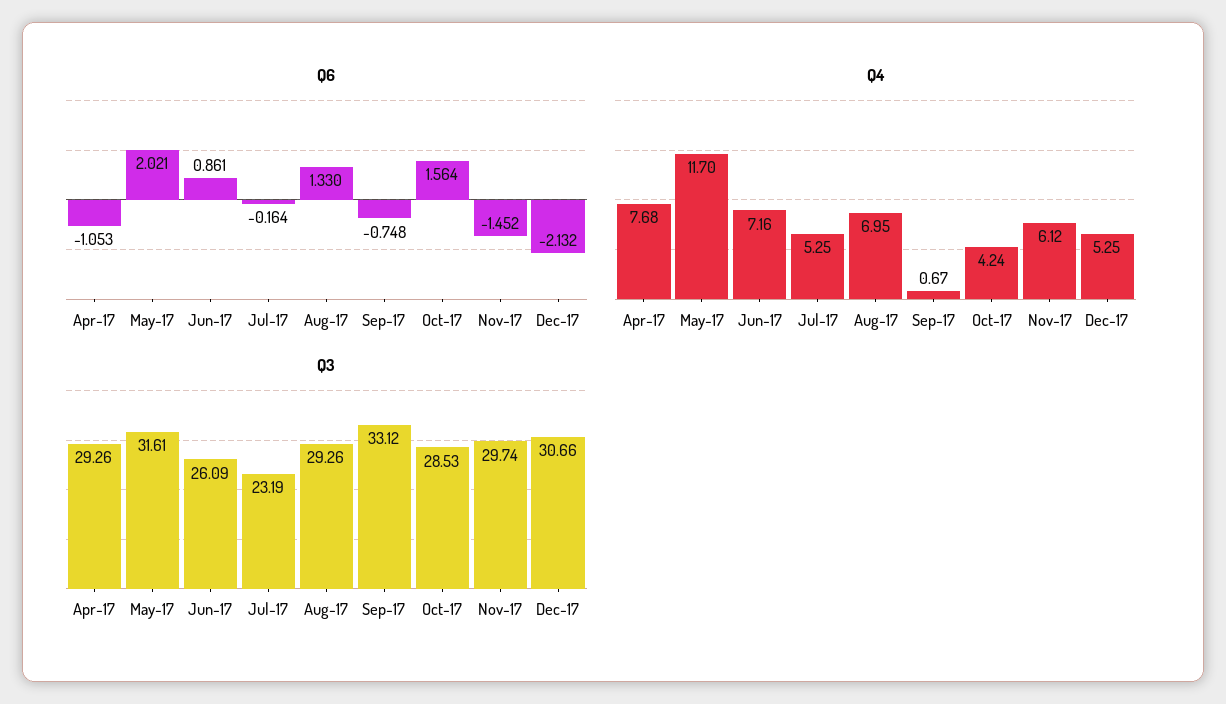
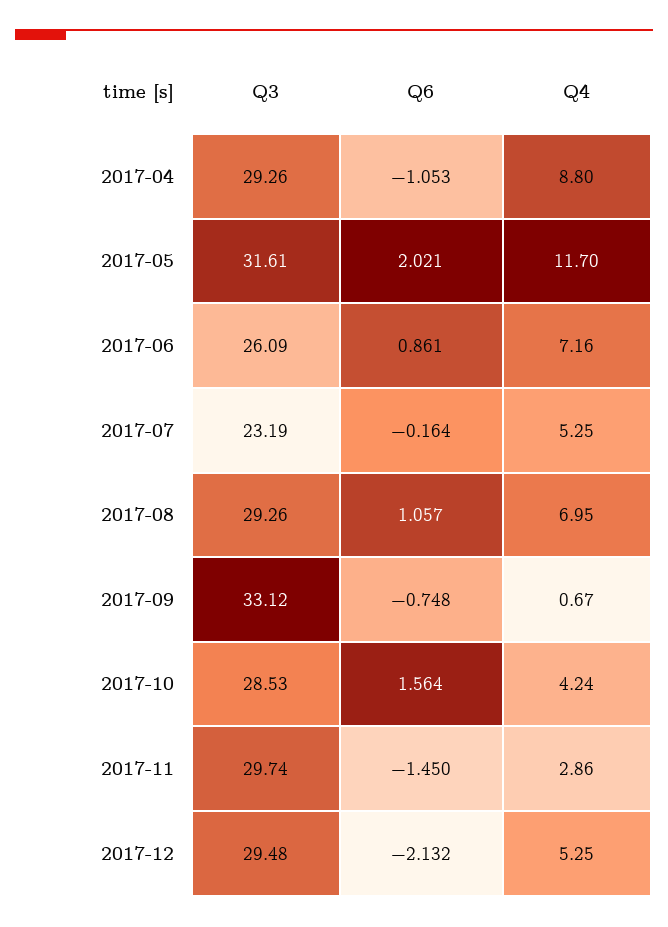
Q6, Aug-17: 1.33 -> 1.057
Q6, Nov-17: -1.452 -> -1.45
Q4, Apr-17: 7.68 -> 8.8
Q4, Nov-17: 6.12 -> 2.86
Q3, Dec-17: 30.66 -> 29.48

